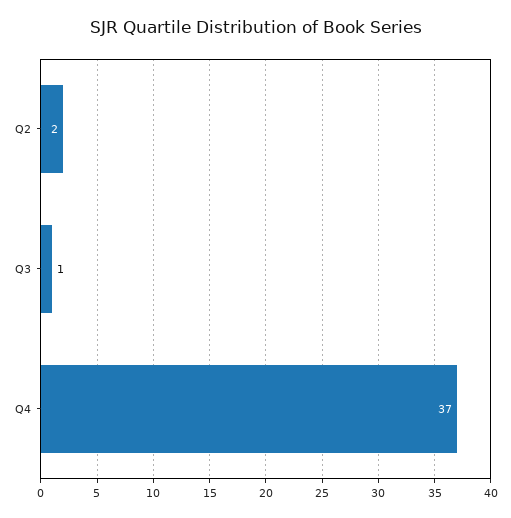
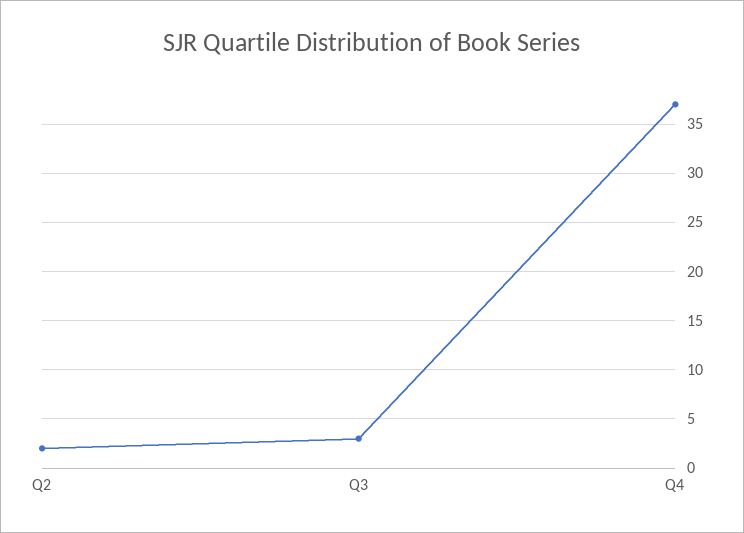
Q3: 1 -> 3

